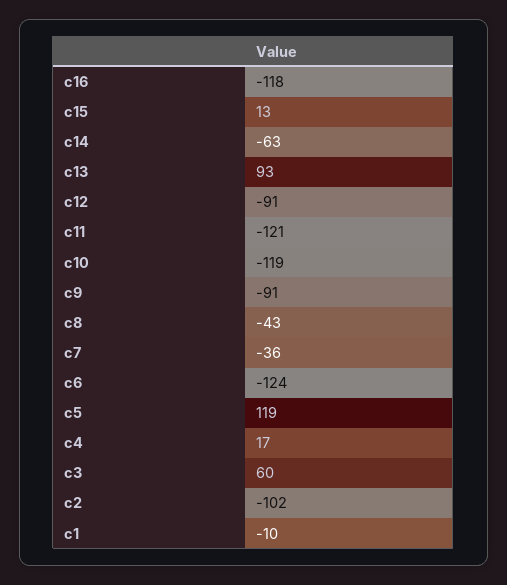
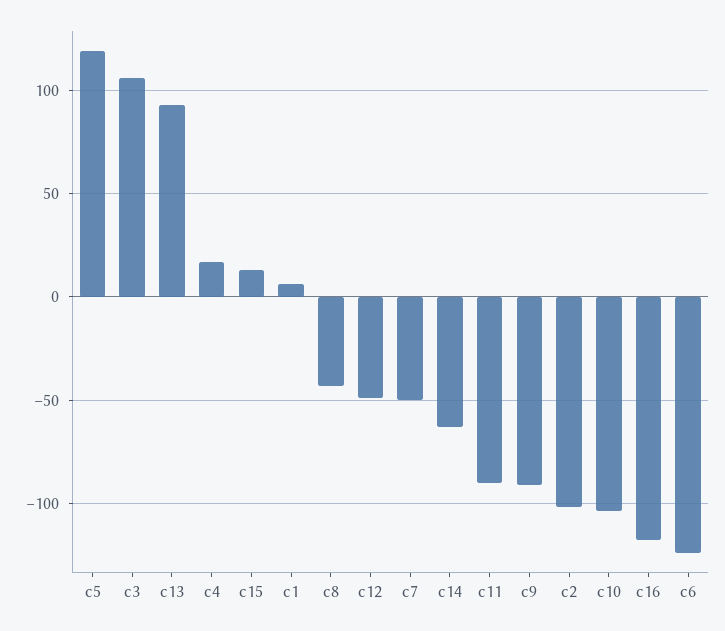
c12: -91 -> -50
c11: -121 -> -90
c10: -119 -> -105
c7: -36 -> -50
c3: 60 -> 105
c1: -10 -> 5

